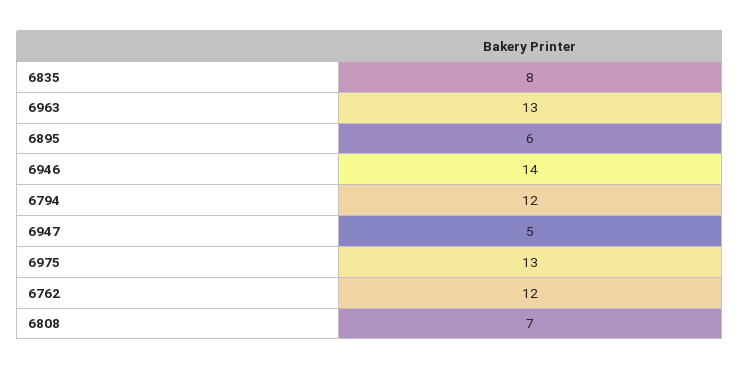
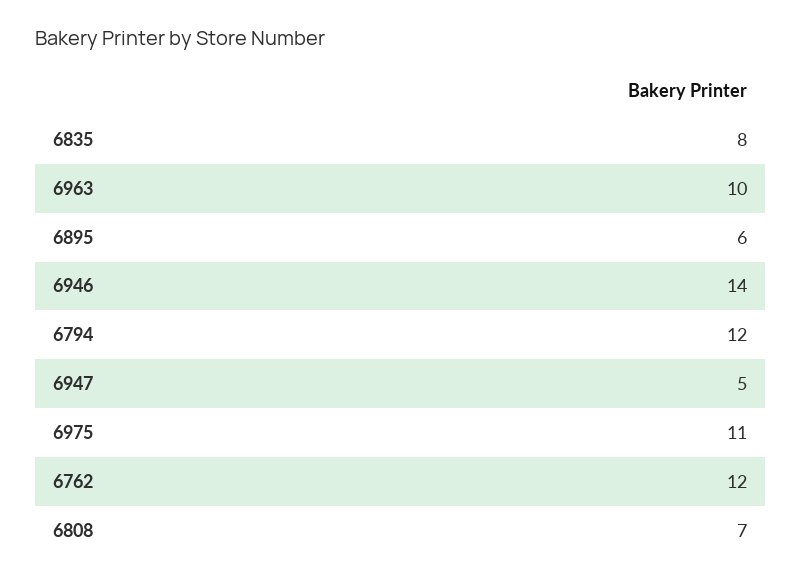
6963: 13 -> 10
6975: 13 -> 11

